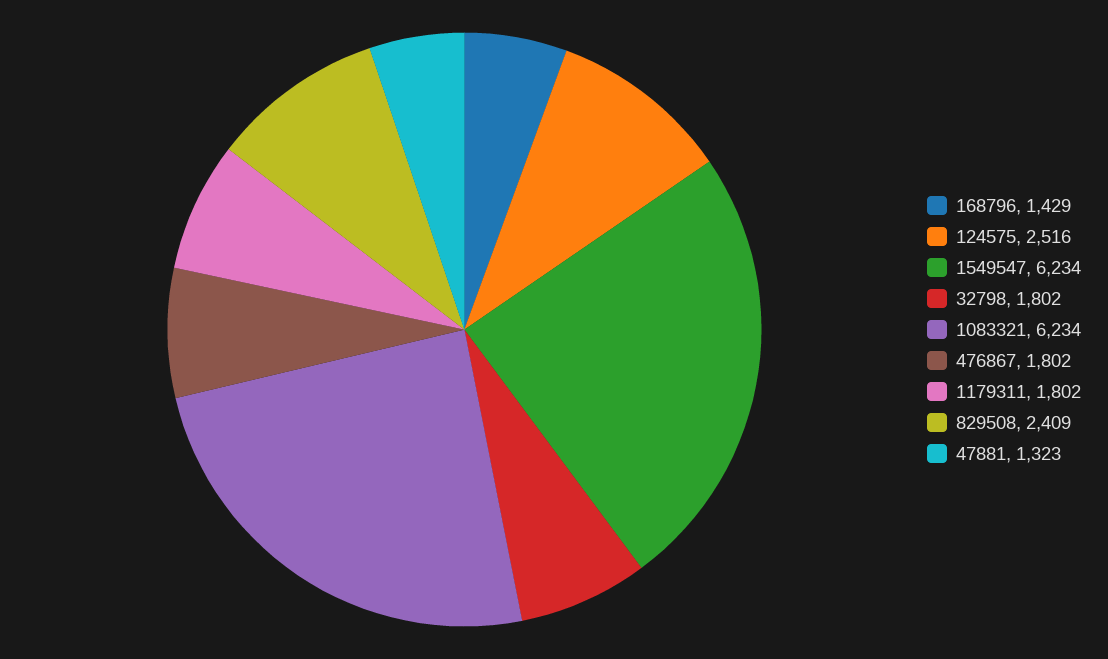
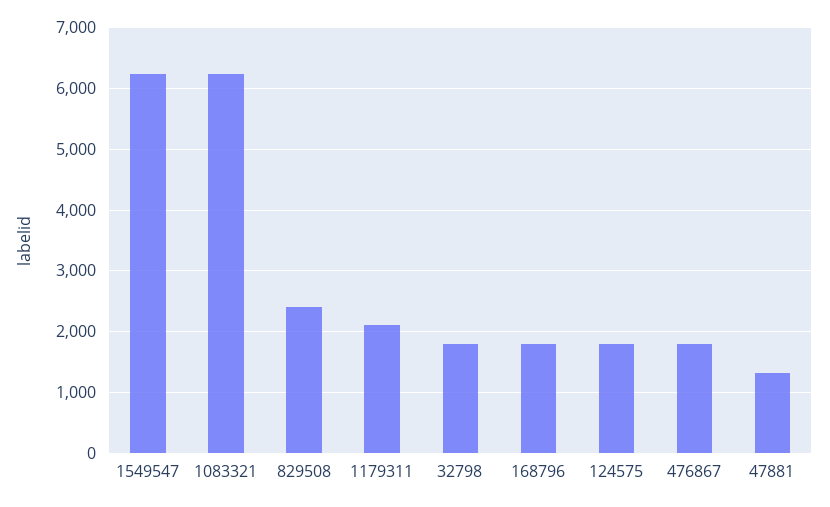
168796: 1429 -> 1800
124575: 2516 -> 1800
1179311: 1802 -> 2100

